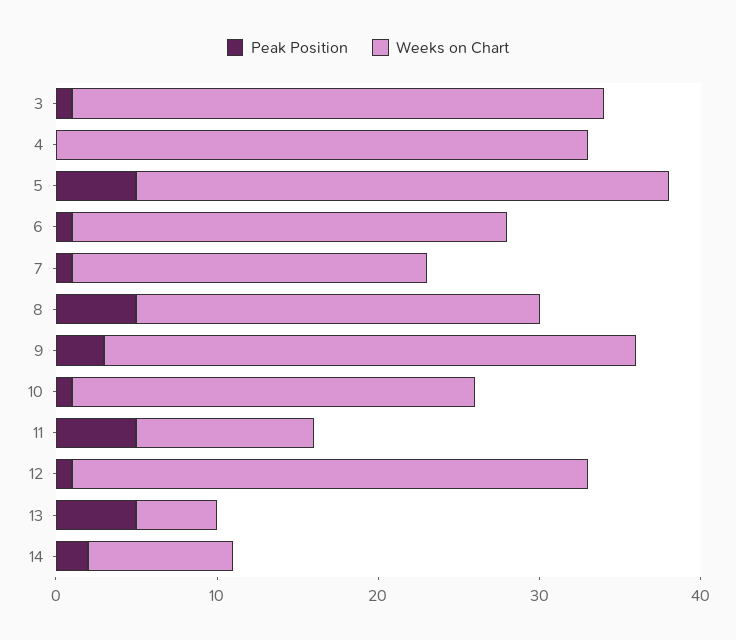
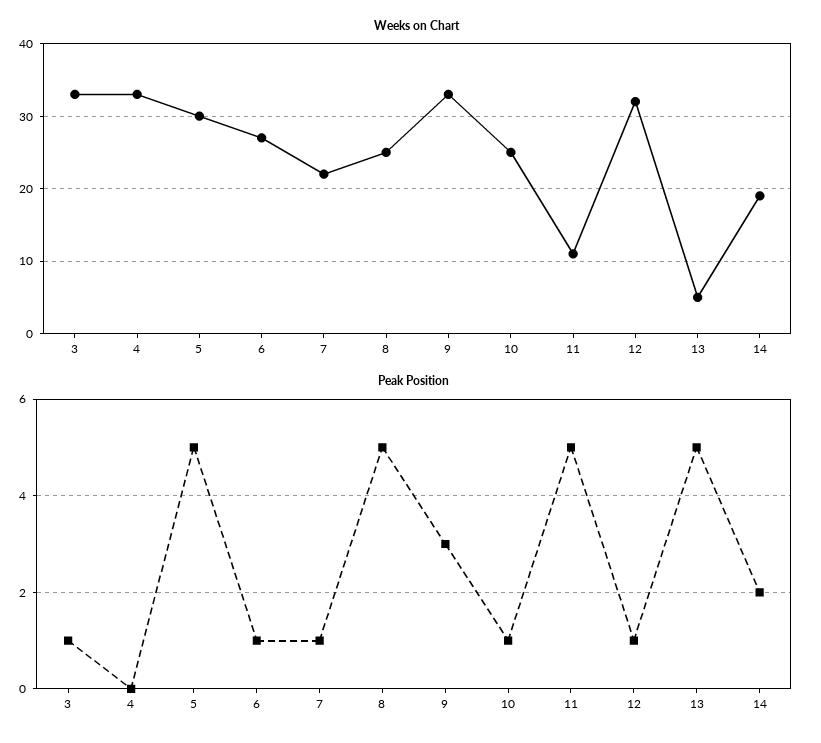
Weeks on Chart, 5: 33 -> 30
Weeks on Chart, 14: 9 -> 19

